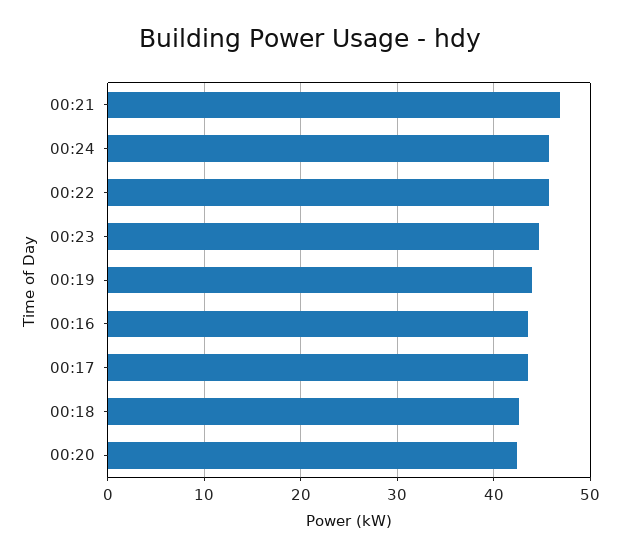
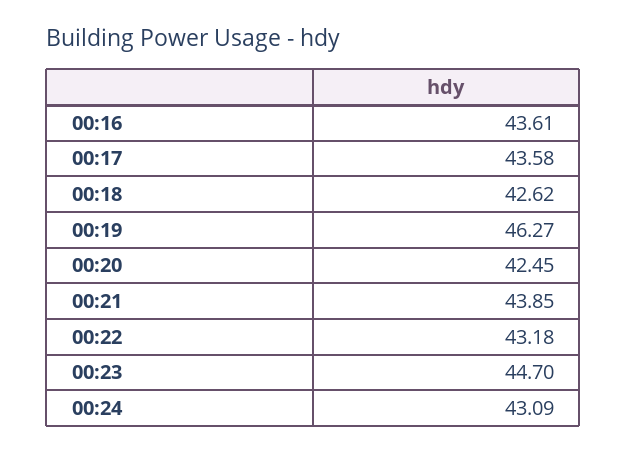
00:21: 47 -> 43.85
00:24: 46 -> 43.09
00:22: 46 -> 43.18
00:19: 44 -> 46.27

